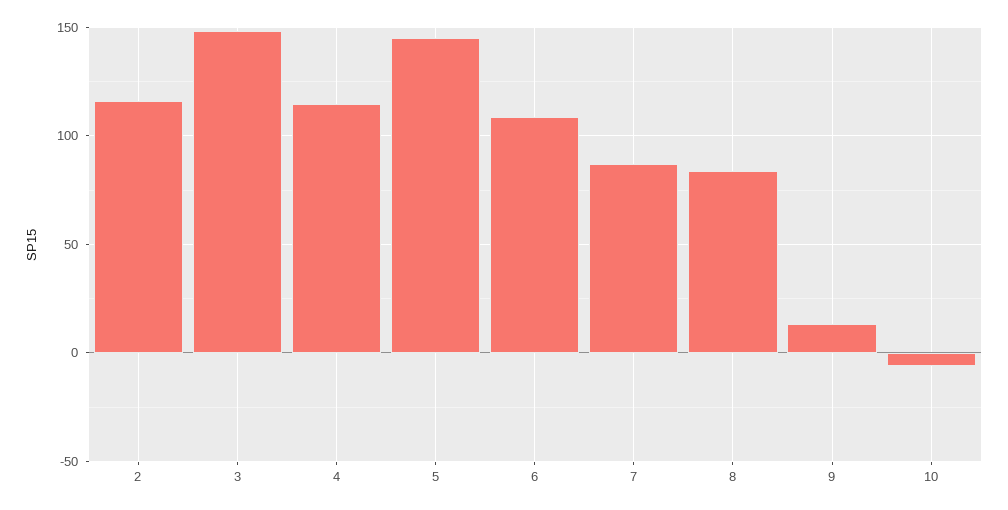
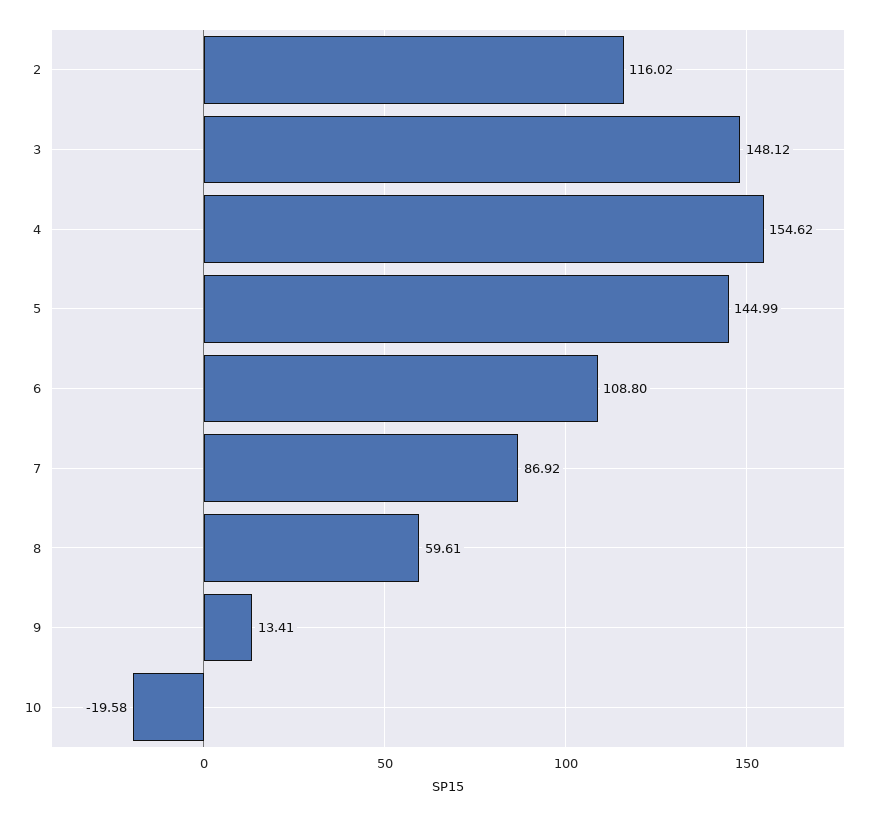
4: 115 -> 154.62
8: 85 -> 59.61
10: -5 -> -19.58

